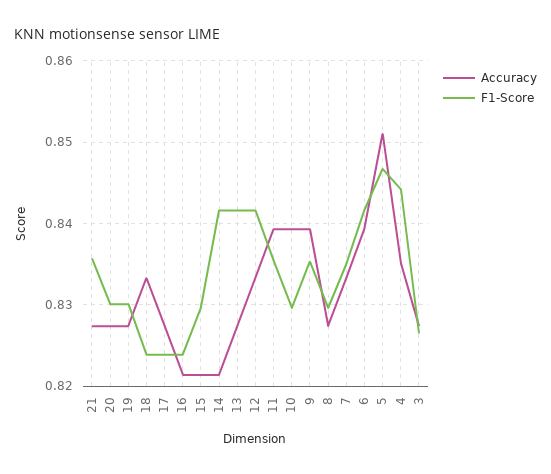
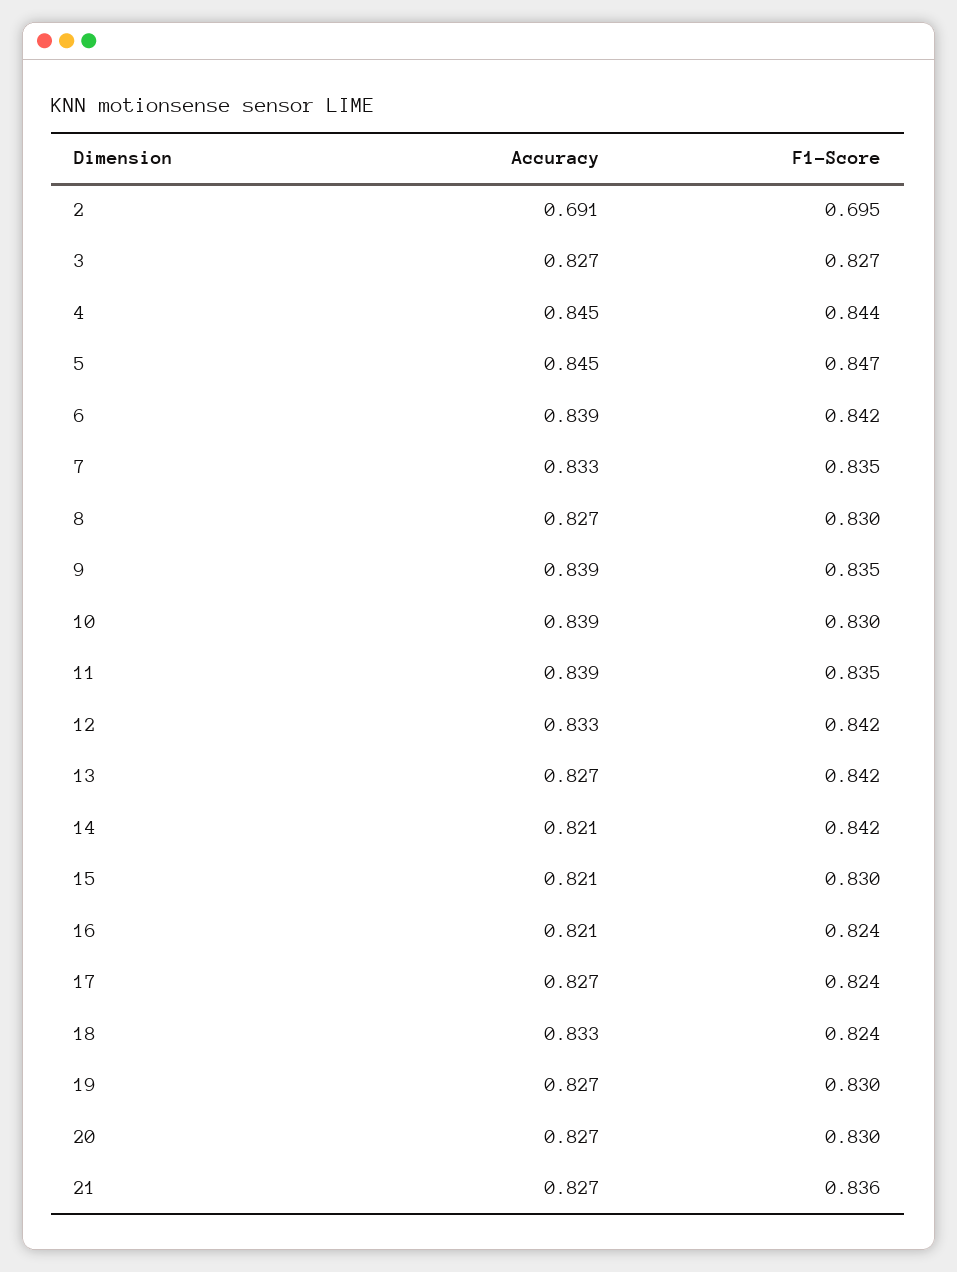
Accuracy, 5: 0.851 -> 0.845
Accuracy, 4: 0.835 -> 0.845
Accuracy, 2: none -> 0.691
F1-Score, 2: none -> 0.695

